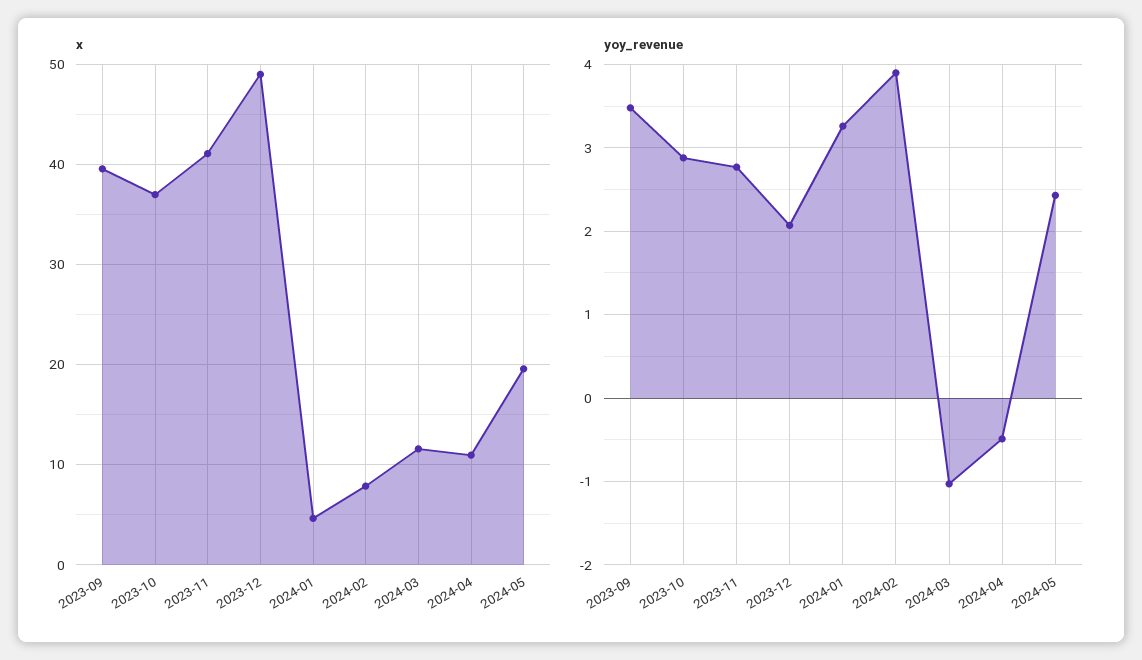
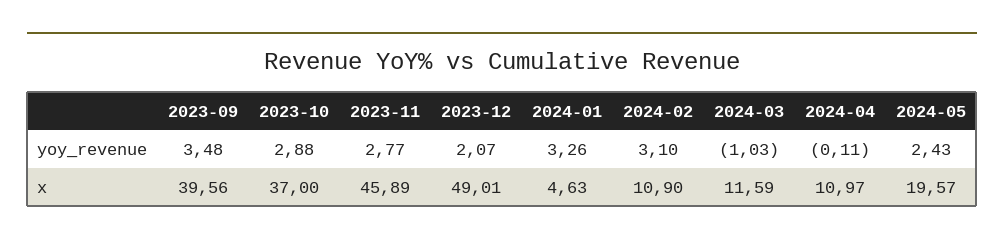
x, 2023-11: 41 -> 45.89
x, 2024-02: 8 -> 10.9
yoy_revenue, 2024-02: 3.9 -> 3.1
yoy_revenue, 2024-04: -0.5 -> -0.11

